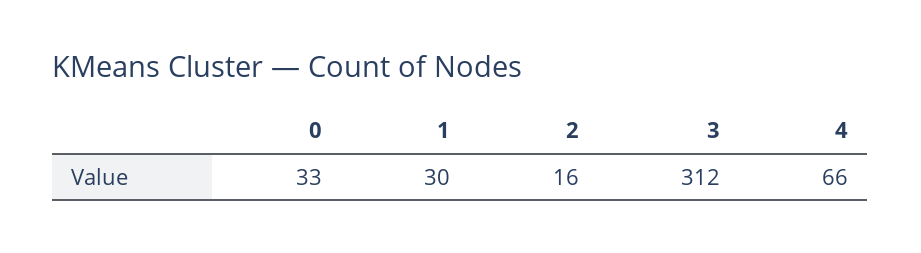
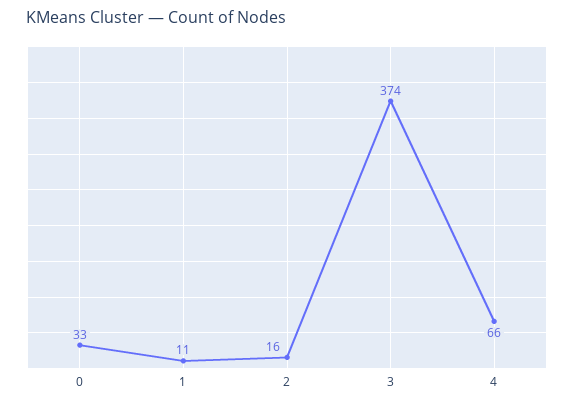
1: 30 -> 11
3: 312 -> 374

